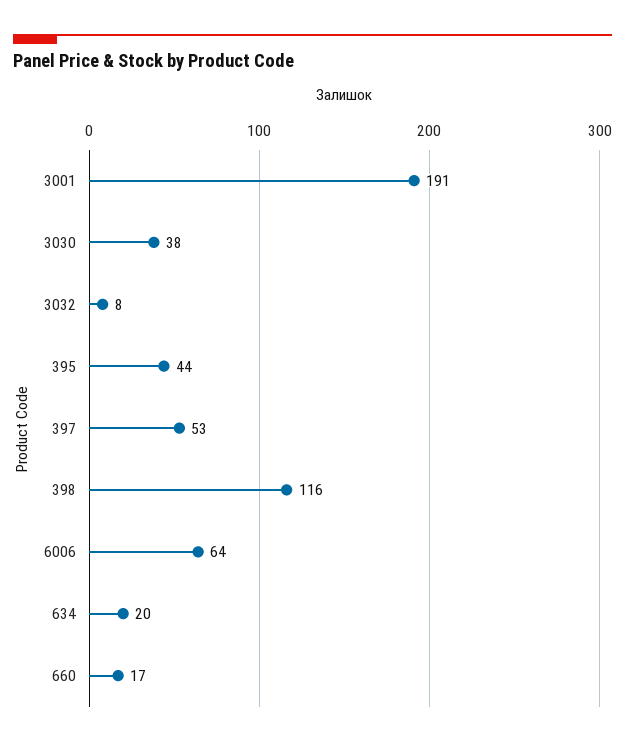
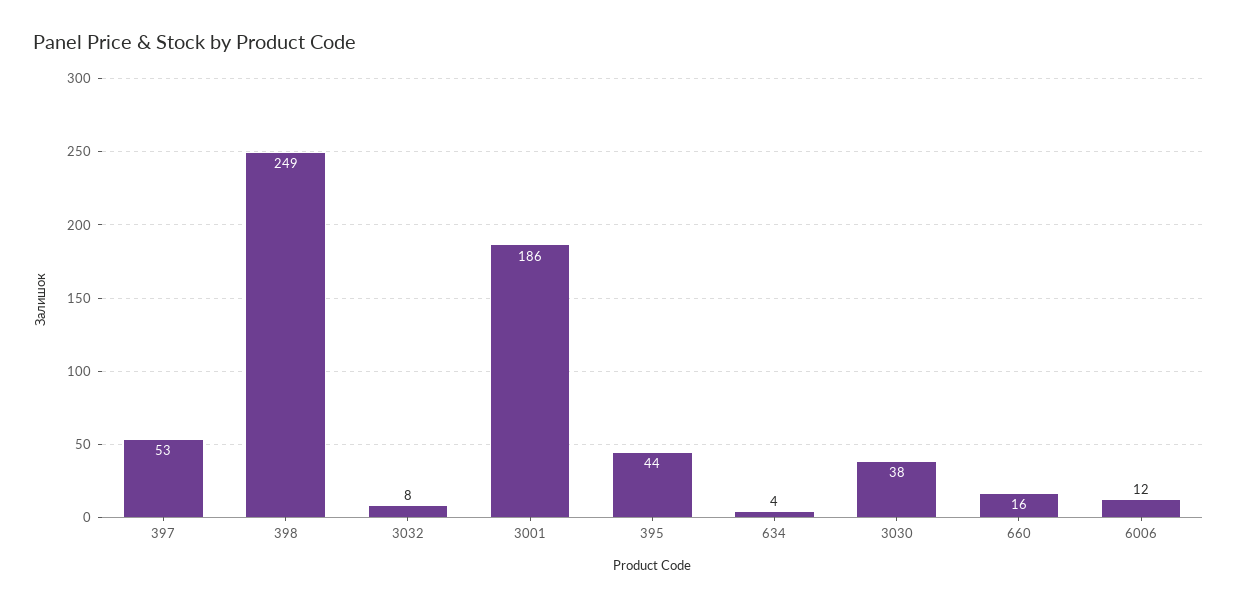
3001: 191 -> 186
398: 116 -> 249
6006: 64 -> 12
634: 20 -> 4
660: 17 -> 16

